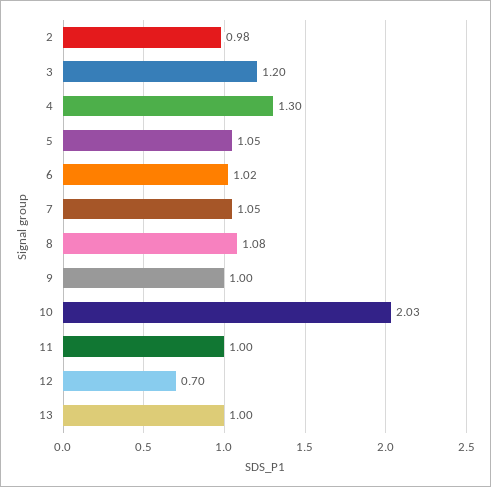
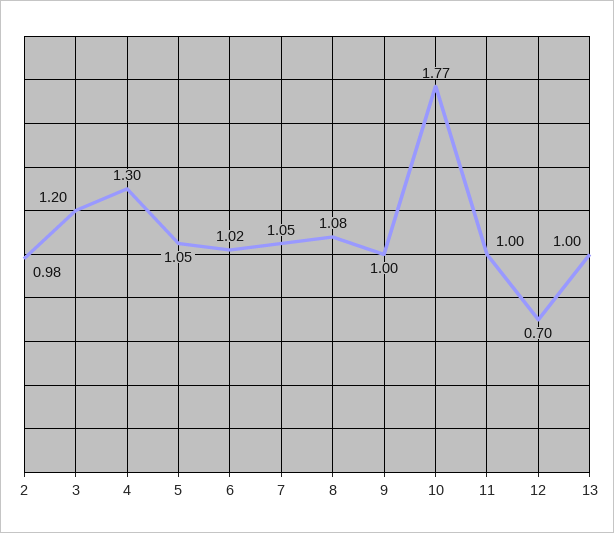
10: 2.03 -> 1.77

